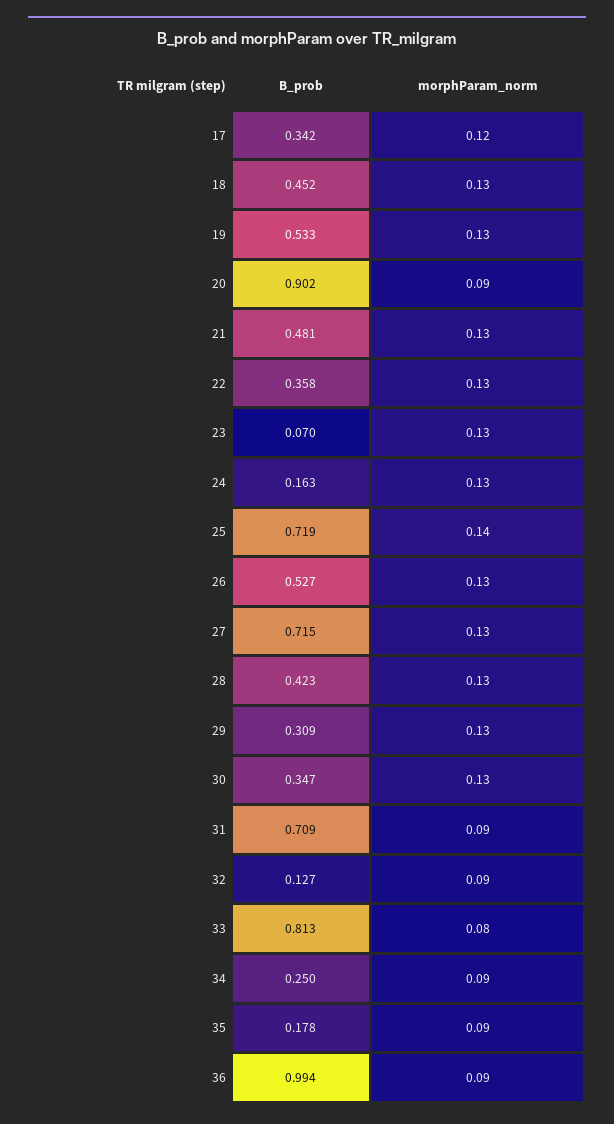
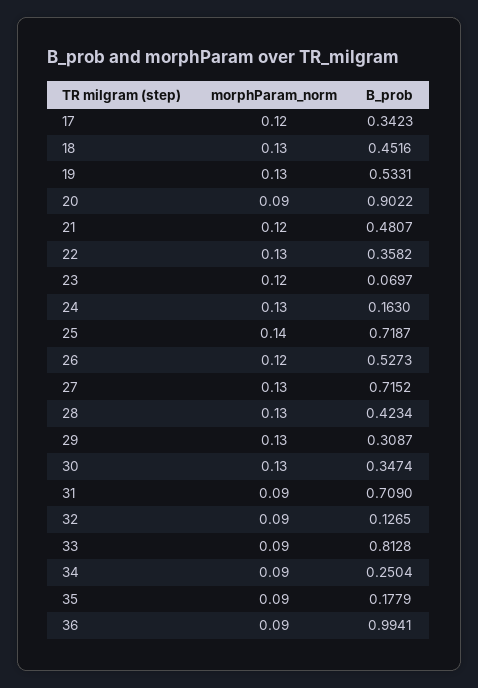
morphParam_norm, 21: 0.13 -> 0.12
morphParam_norm, 23: 0.13 -> 0.12
morphParam_norm, 26: 0.13 -> 0.12
morphParam_norm, 33: 0.08 -> 0.09

